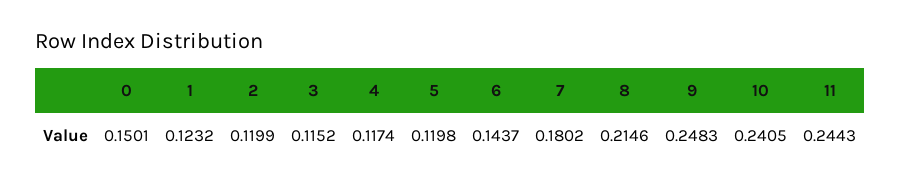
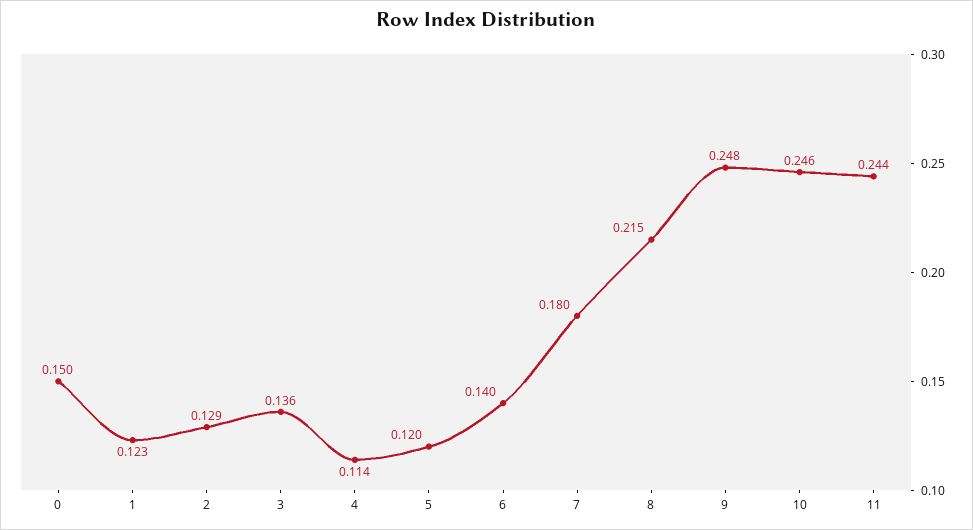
2: 0.1199 -> 0.129
3: 0.1152 -> 0.136
4: 0.1174 -> 0.114
6: 0.1437 -> 0.14
10: 0.2405 -> 0.246

